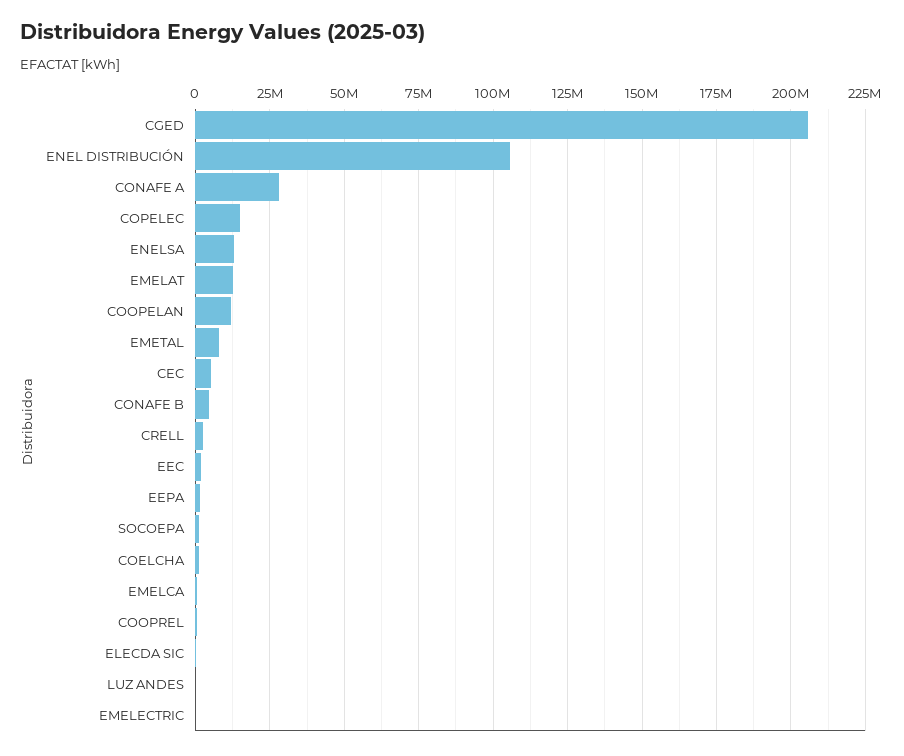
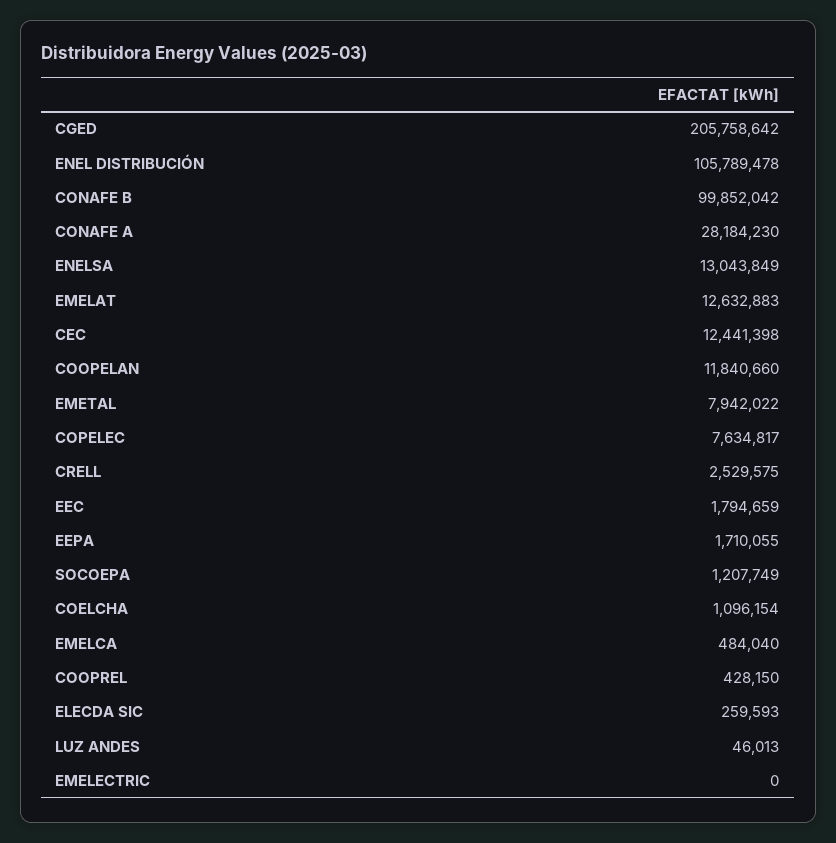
COPELEC: 15000000 -> 7634817
CEC: 5000000 -> 12441398
CONAFE B: 5000000 -> 99852042

